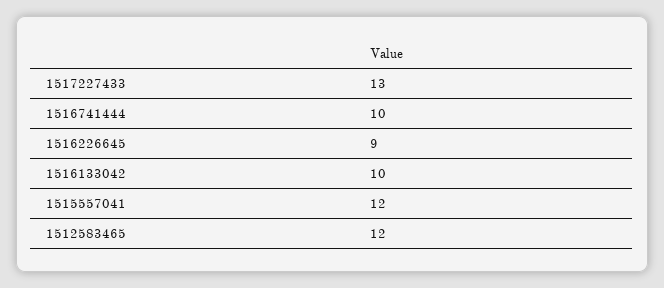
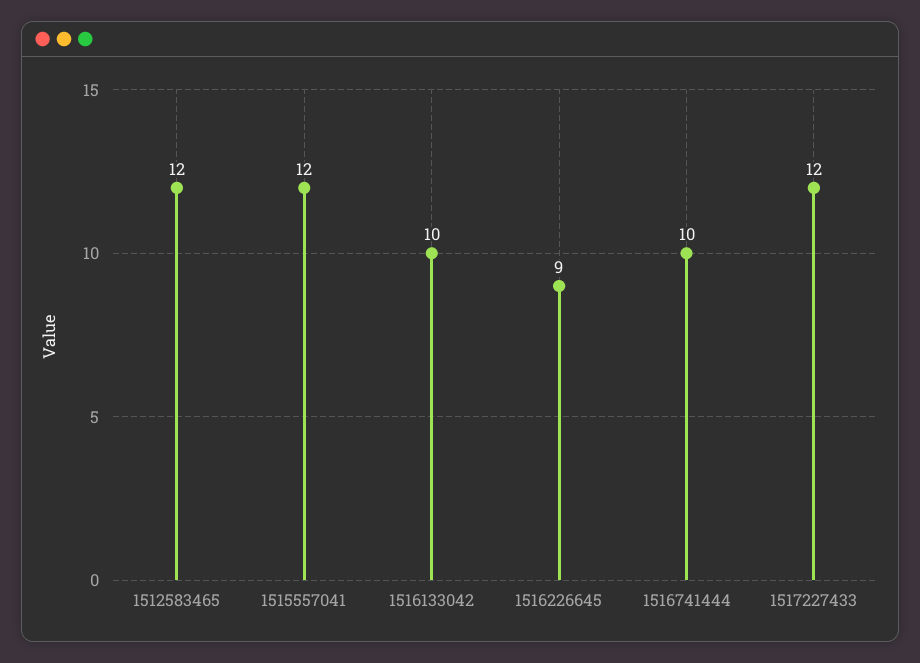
1517227433: 13 -> 12

